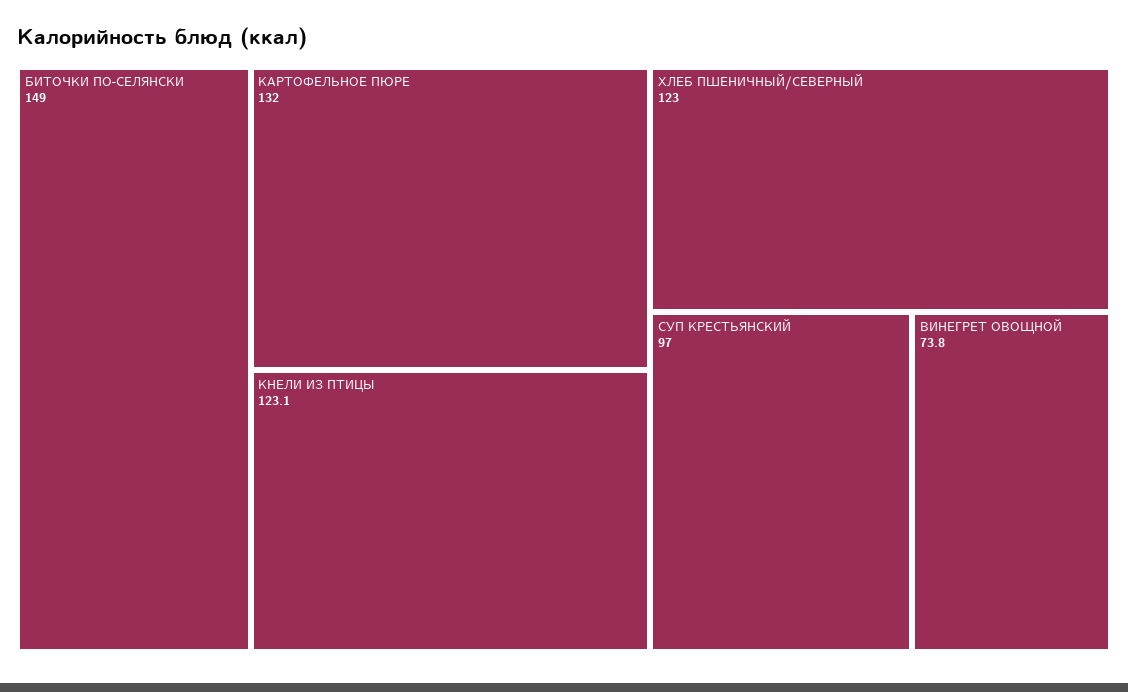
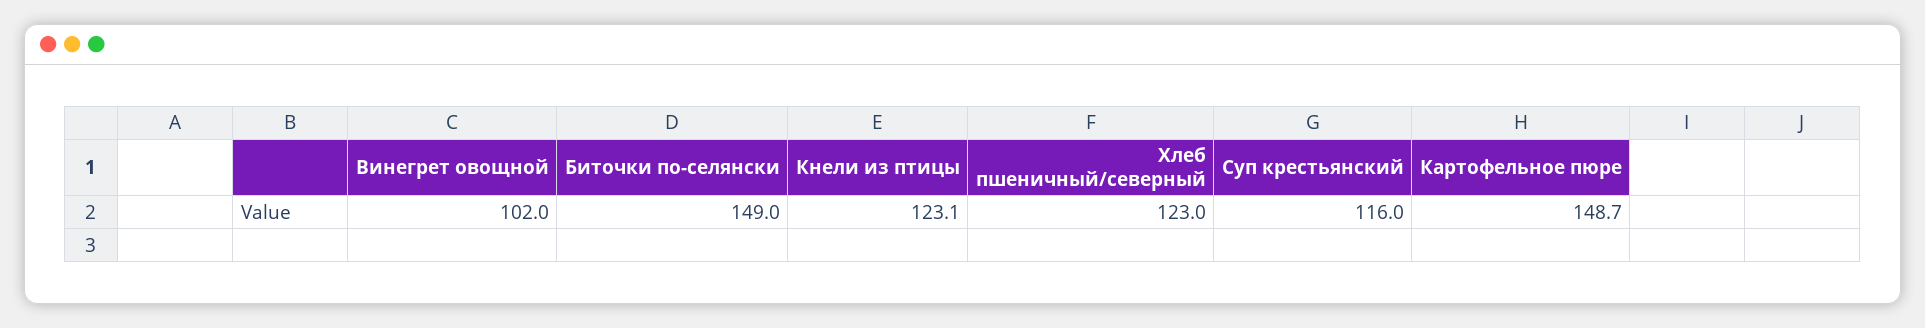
КАРТОФЕЛЬНОЕ ПЮРЕ: 132 -> 148.7
СУП КРЕСТЬЯНСКИЙ: 97 -> 116
ВИНЕГРЕТ ОВОЩНОЙ: 73.8 -> 102

